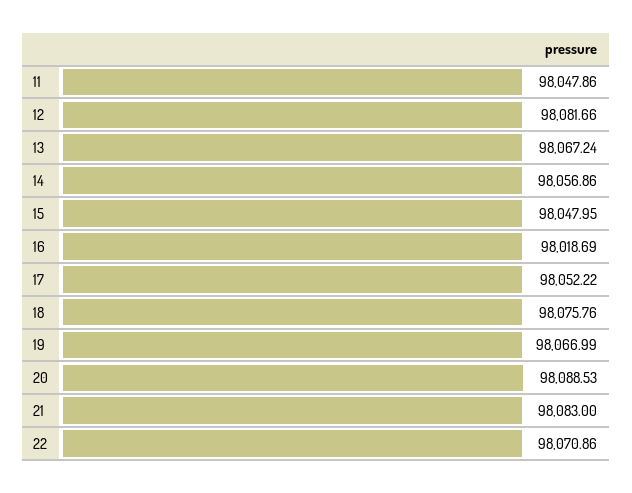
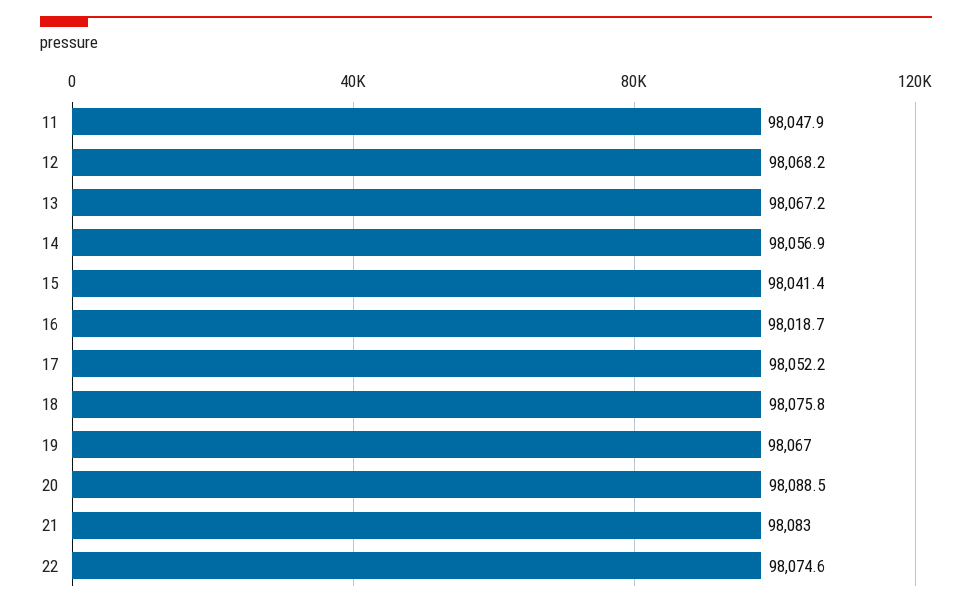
12: 98081.66 -> 98068.2
15: 98047.95 -> 98041.4
22: 98070.86 -> 98074.6

